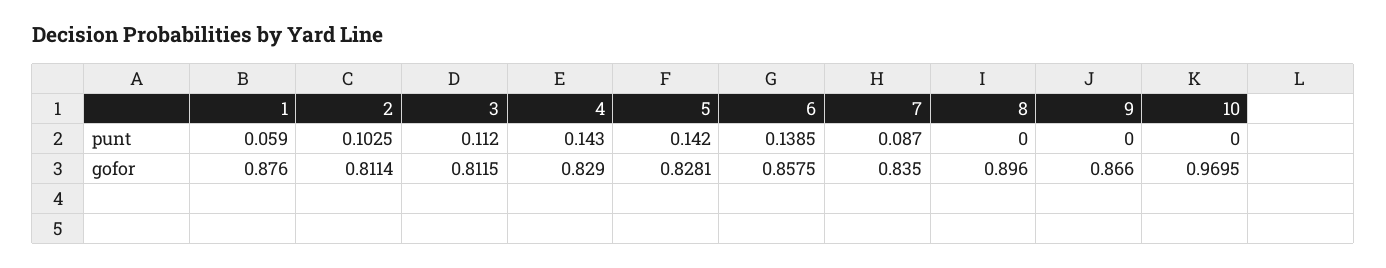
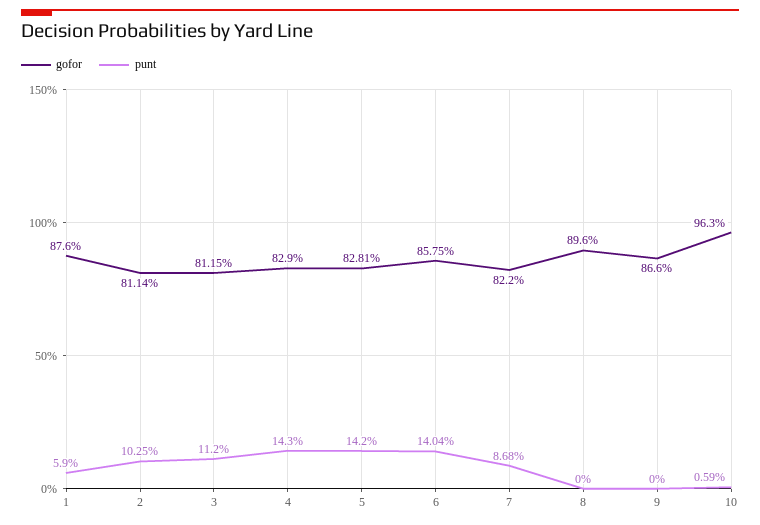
punt, 6: 0.1385 -> 0.1404
punt, 7: 0.087 -> 0.0868
punt, 10: 0 -> 0.0059
gofor, 7: 0.835 -> 0.822
gofor, 10: 0.9695 -> 0.963

